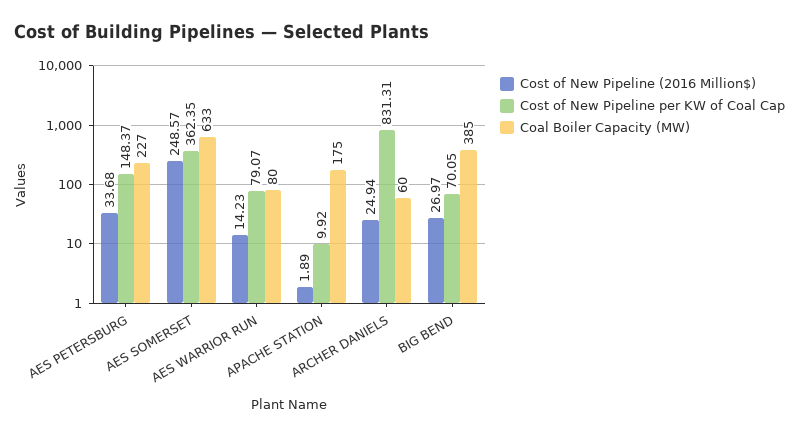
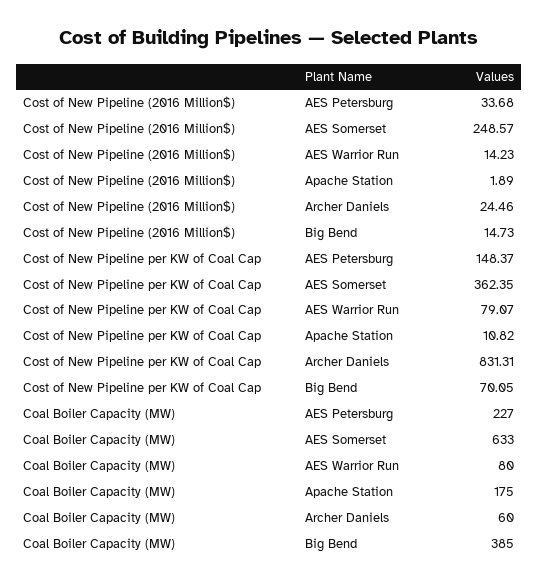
Cost of New Pipeline per KW of Coal Cap, APACHE STATION: 9.92 -> 10.82
Cost of New Pipeline (2016 Million$), ARCHER DANIELS: 24.94 -> 24.46
Cost of New Pipeline (2016 Million$), BIG BEND: 26.97 -> 14.73

